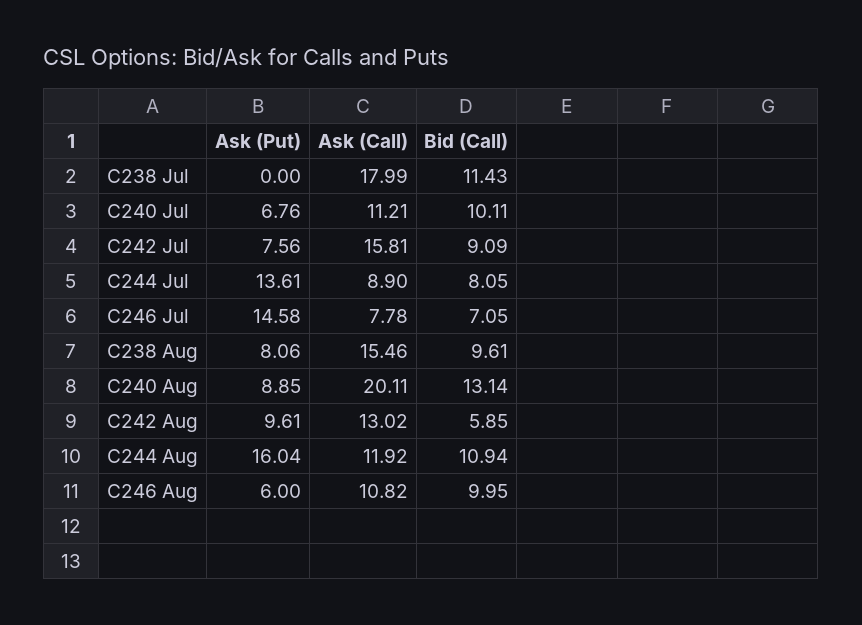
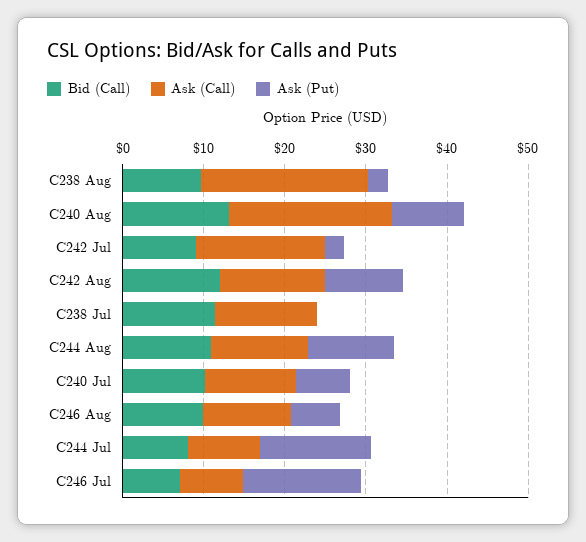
Ask (Call), C238 Jul: 17.99 -> 12
Ask (Put), C242 Jul: 7.56 -> 2
Ask (Put), C238 Aug: 8.06 -> 2
Ask (Call), C238 Aug: 15.46 -> 20
Bid (Call), C242 Aug: 5.85 -> 12
Ask (Put), C244 Aug: 16.04 -> 10

